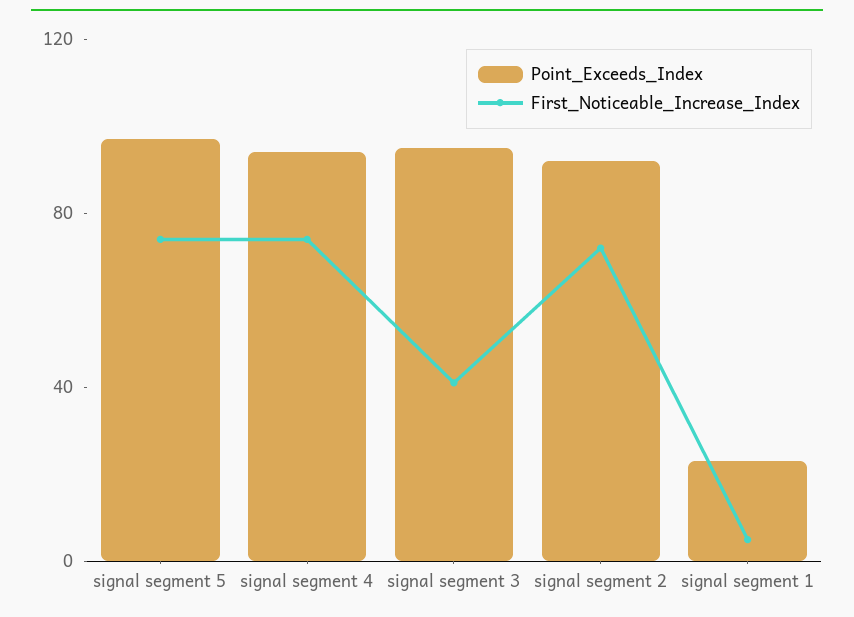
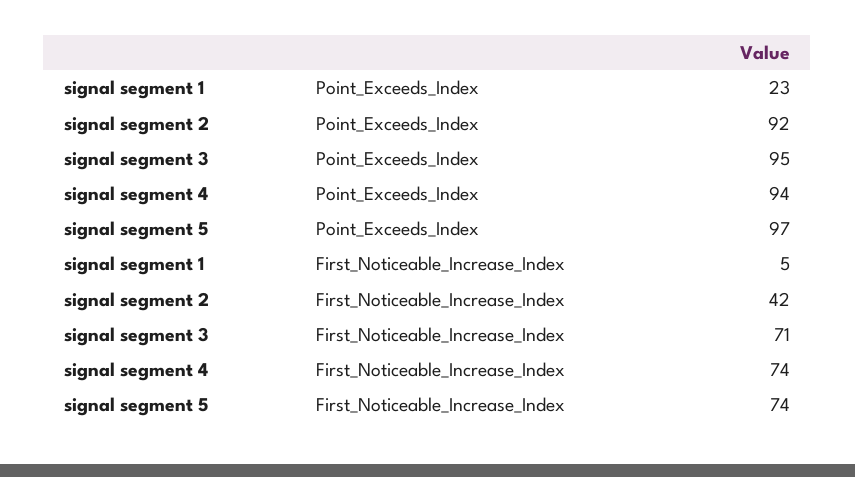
First_Noticeable_Increase_Index, signal segment 3: 40 -> 71
First_Noticeable_Increase_Index, signal segment 2: 70 -> 42

